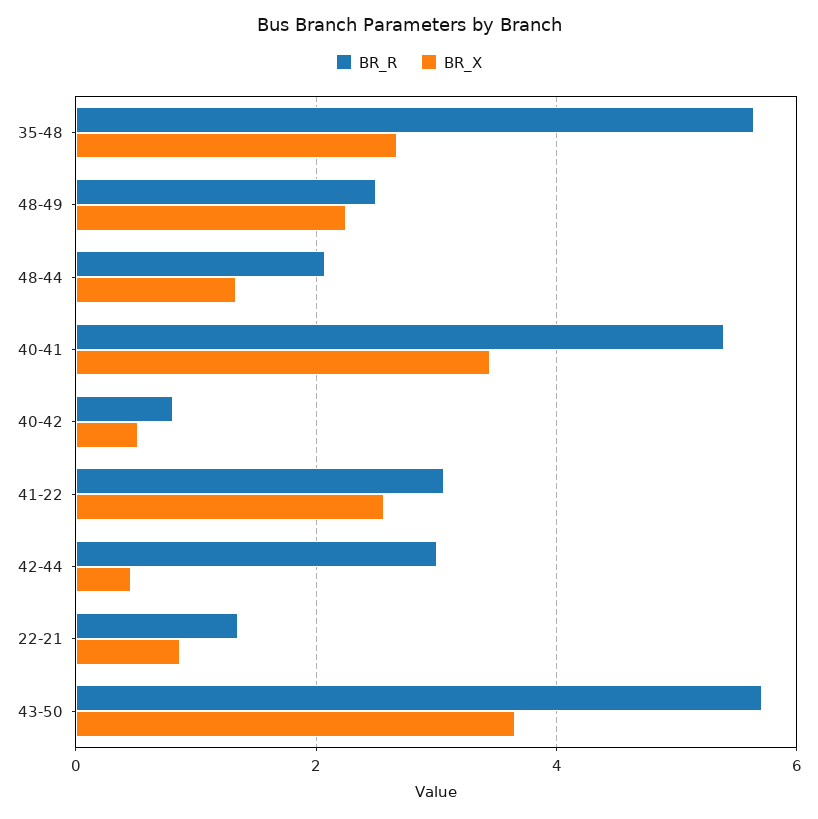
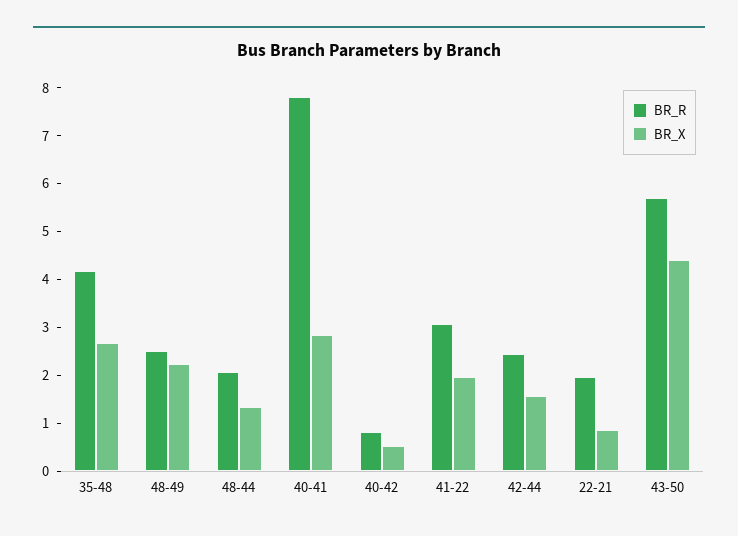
BR_R, 35-48: 5.6 -> 4.2
BR_R, 40-41: 5.4 -> 7.8
BR_X, 40-41: 3.4 -> 2.8
BR_X, 41-22: 2.6 -> 2
BR_R, 42-44: 3 -> 2.4
BR_X, 42-44: 0.4 -> 1.6
BR_R, 22-21: 1.4 -> 2
BR_X, 43-50: 3.6 -> 4.4

